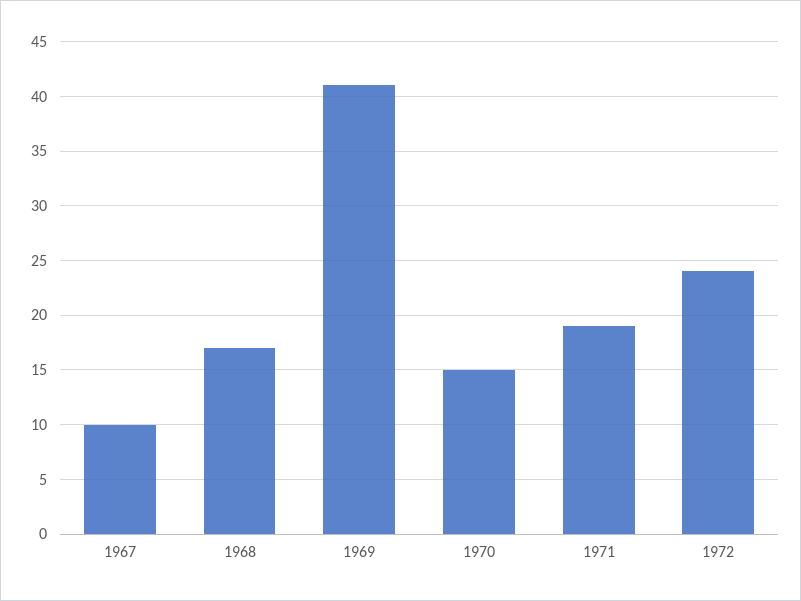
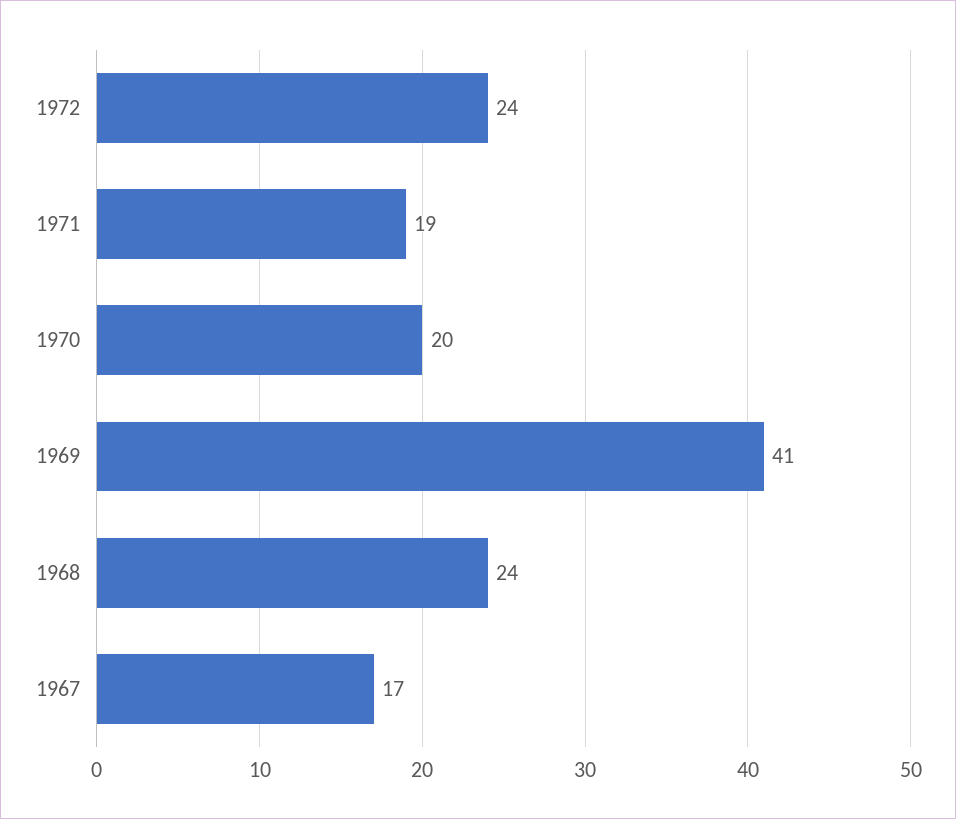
1967: 10 -> 17
1968: 17 -> 24
1970: 15 -> 20

